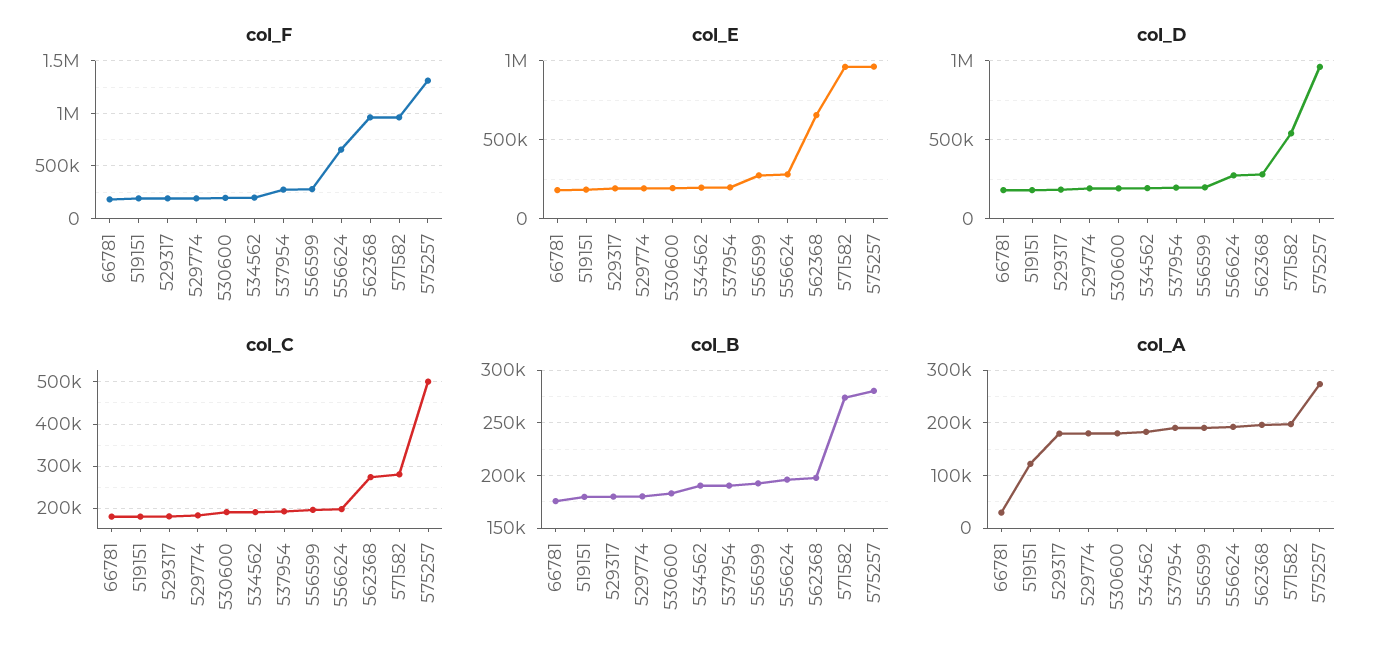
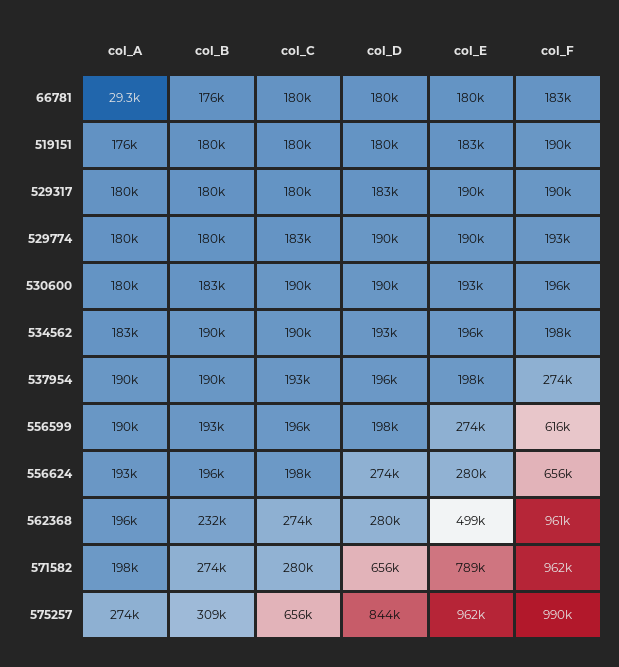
col_F, 556599: 300000 -> 616000
col_F, 575257: 1300000 -> 990000
col_E, 562368: 650000 -> 499000
col_E, 571582: 950000 -> 789000
col_D, 571582: 550000 -> 656000
col_D, 575257: 950000 -> 844000
col_C, 575257: 500000 -> 656000
col_B, 562368: 200000 -> 232000
col_B, 575257: 280000 -> 309000
col_A, 519151: 120000 -> 176000

